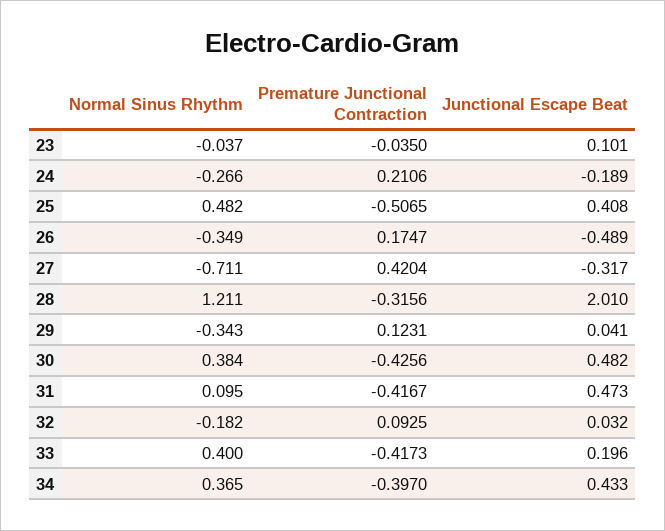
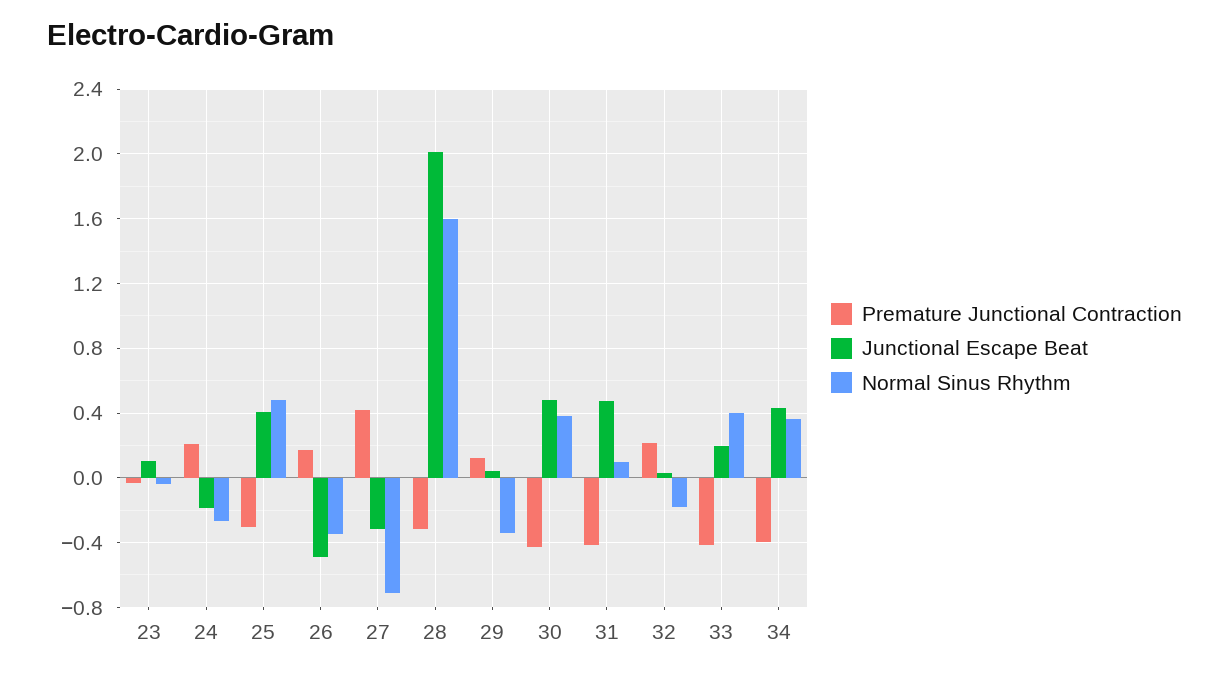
Premature Junctional Contraction, 25: -0.5065 -> -0.3
Normal Sinus Rhythm, 28: 1.211 -> 1.6
Premature Junctional Contraction, 32: 0.0925 -> 0.2

